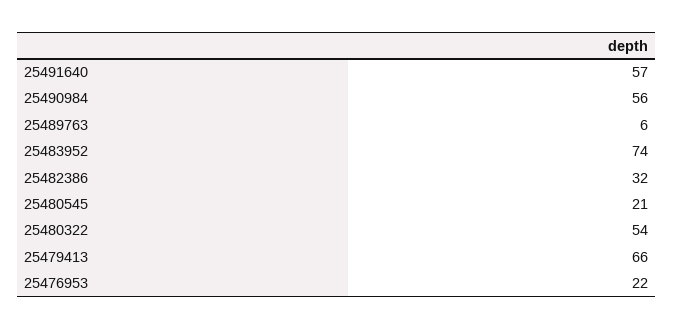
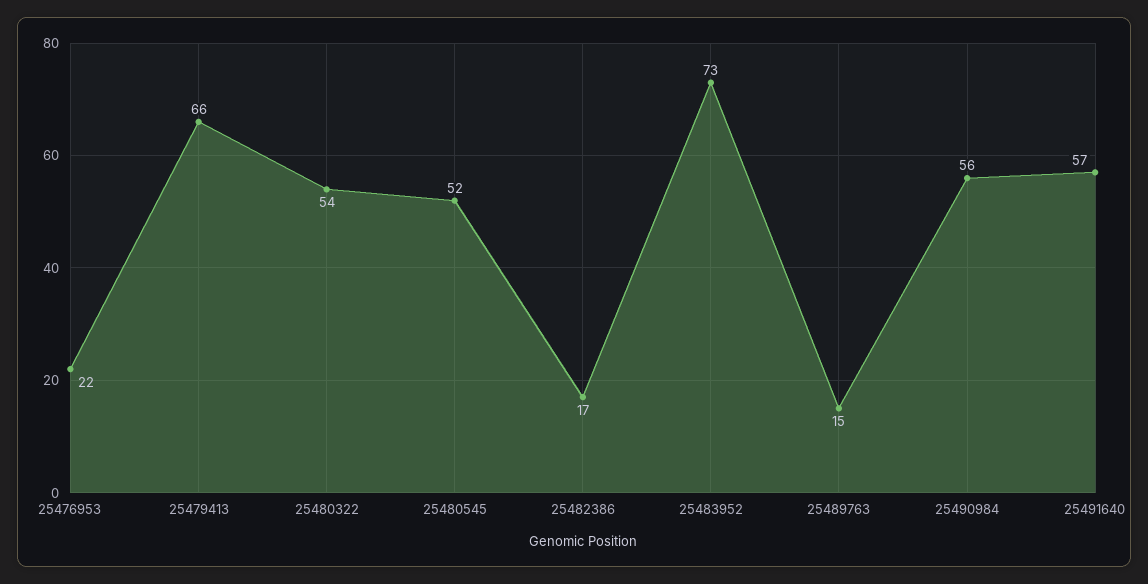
25489763: 6 -> 15
25483952: 74 -> 73
25482386: 32 -> 17
25480545: 21 -> 52

